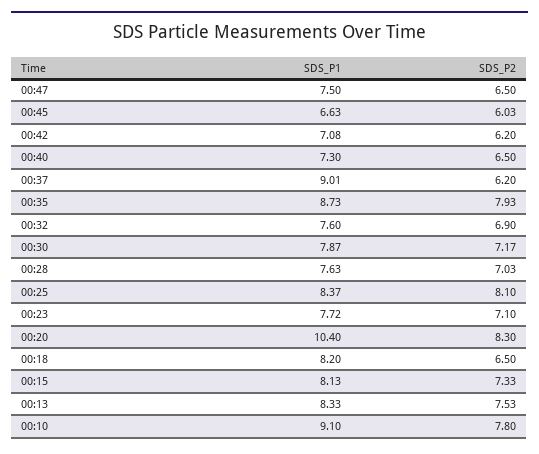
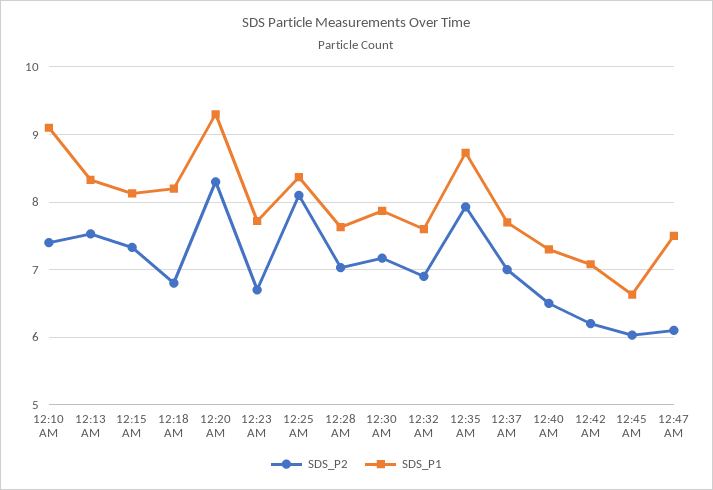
SDS_P2, 00:47: 6.5 -> 6.1
SDS_P1, 00:37: 9.01 -> 7.7
SDS_P2, 00:37: 6.2 -> 7
SDS_P2, 00:23: 7.1 -> 6.7
SDS_P1, 00:20: 10.4 -> 9.3
SDS_P2, 00:18: 6.5 -> 6.8
SDS_P2, 00:10: 7.8 -> 7.4

